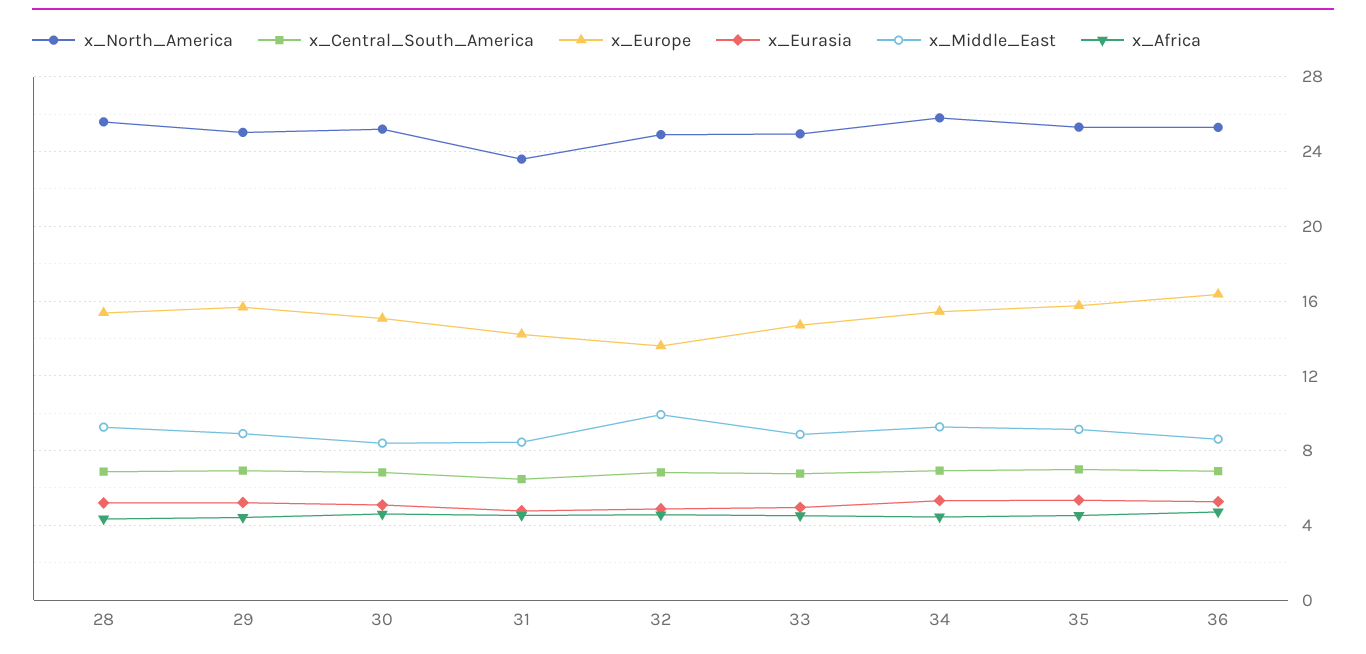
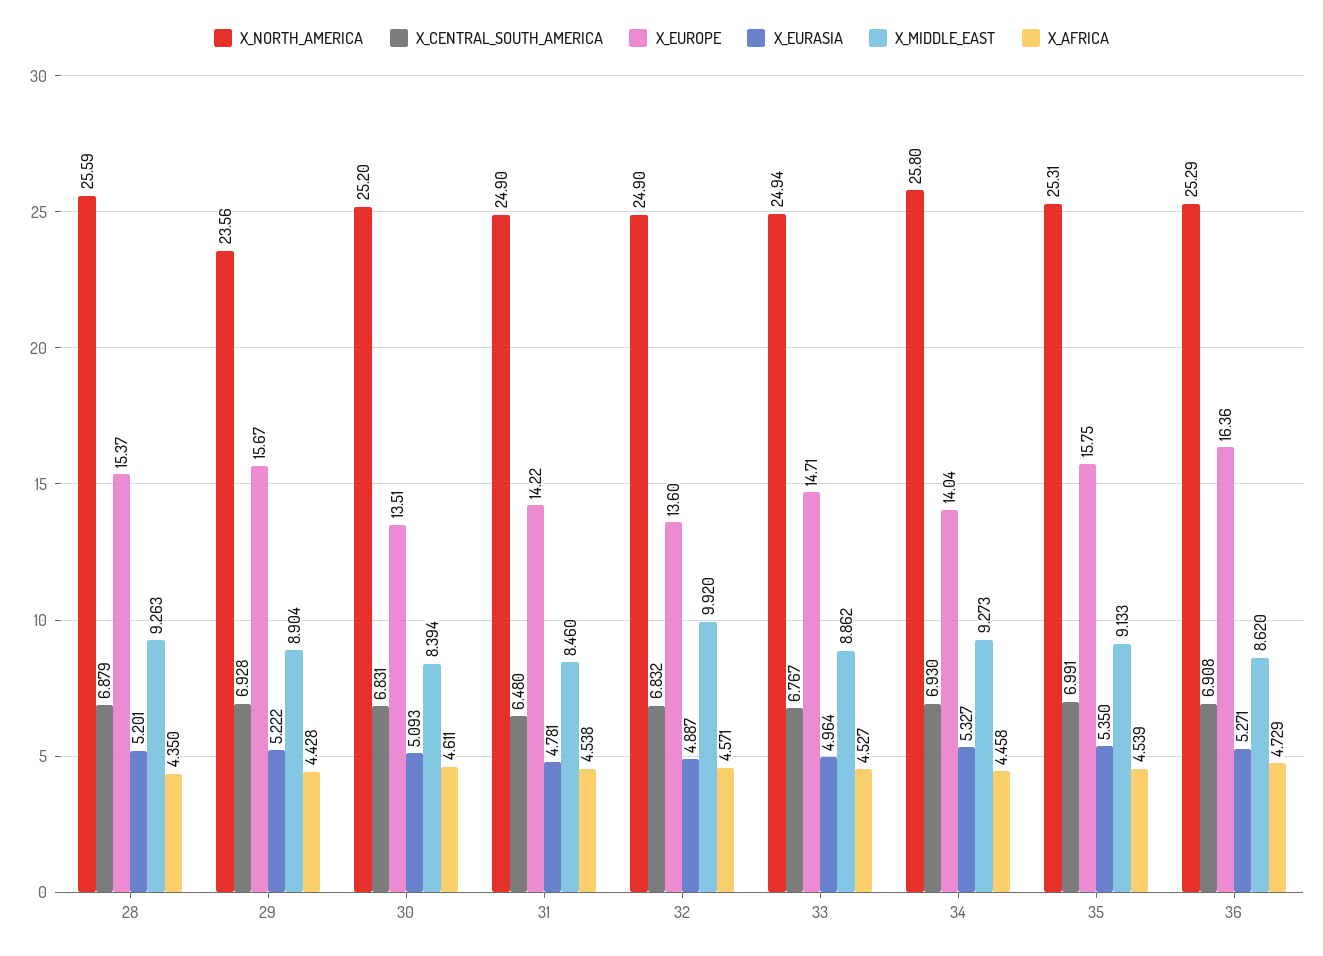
x_North_America, 29: 25 -> 23.56
x_Europe, 30: 15 -> 13.51
x_North_America, 31: 23.5 -> 24.9
x_Europe, 34: 15.5 -> 14.04

